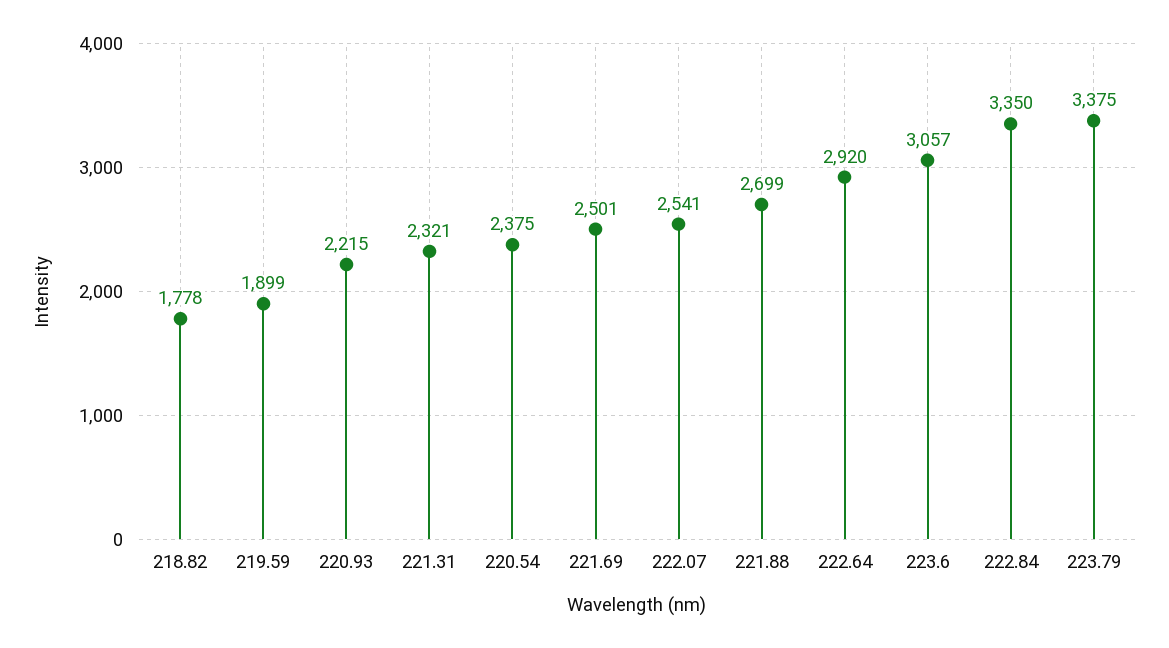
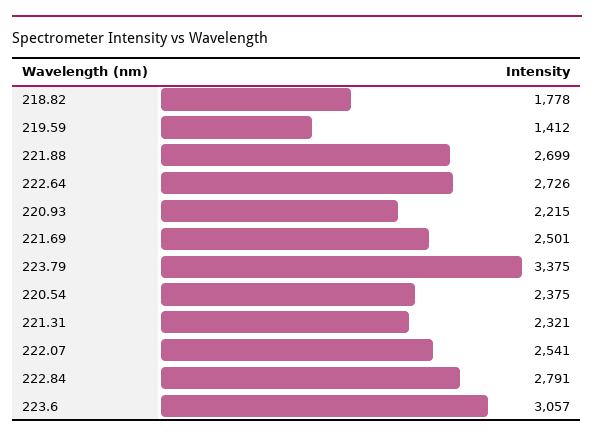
219.59: 1899 -> 1412
222.64: 2920 -> 2726
222.84: 3350 -> 2791

